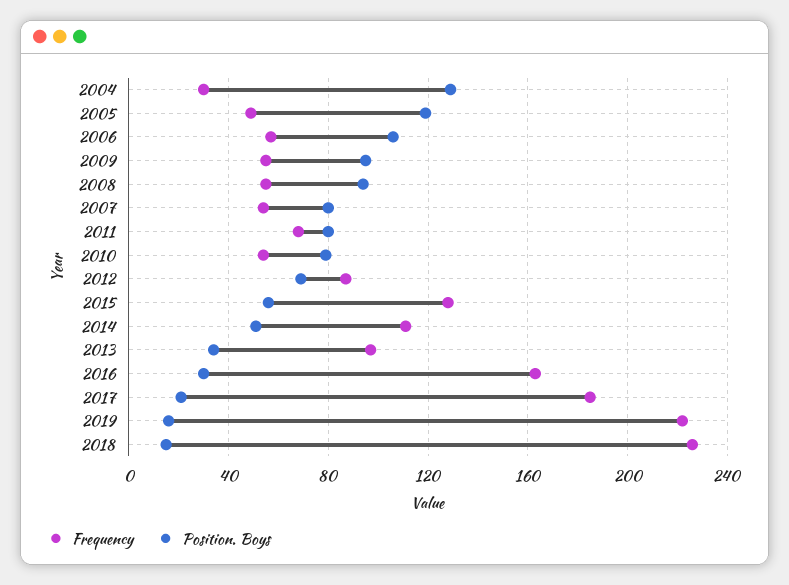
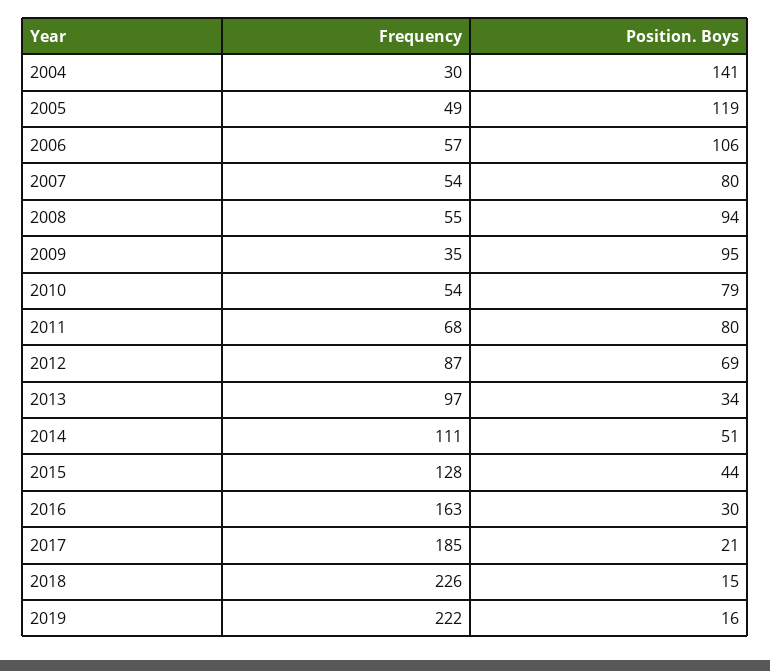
Position. Boys, 2004: 130 -> 141
Frequency, 2009: 55 -> 35
Position. Boys, 2015: 55 -> 44

